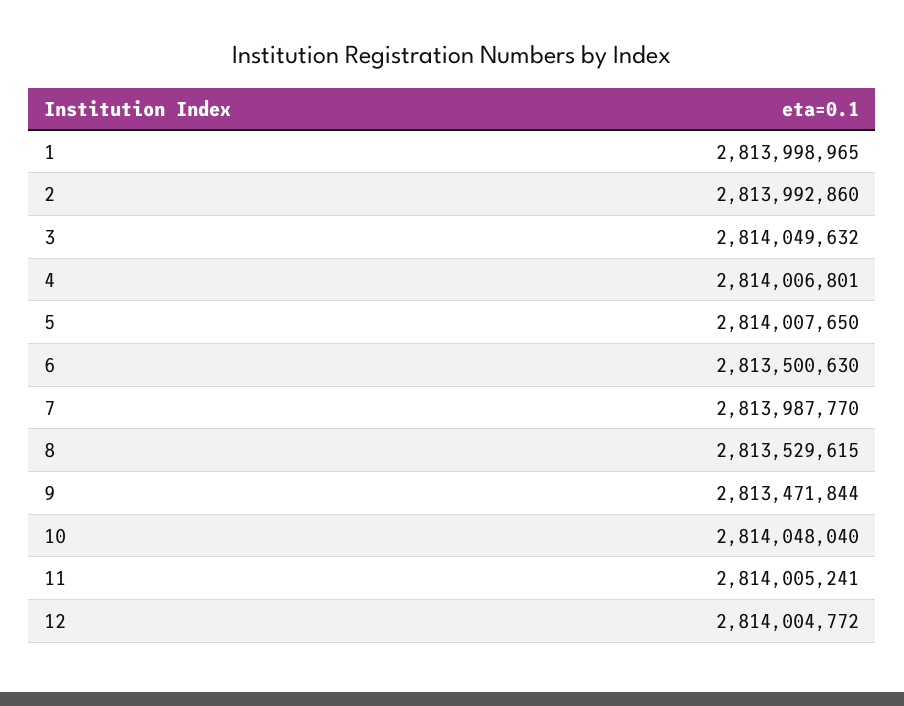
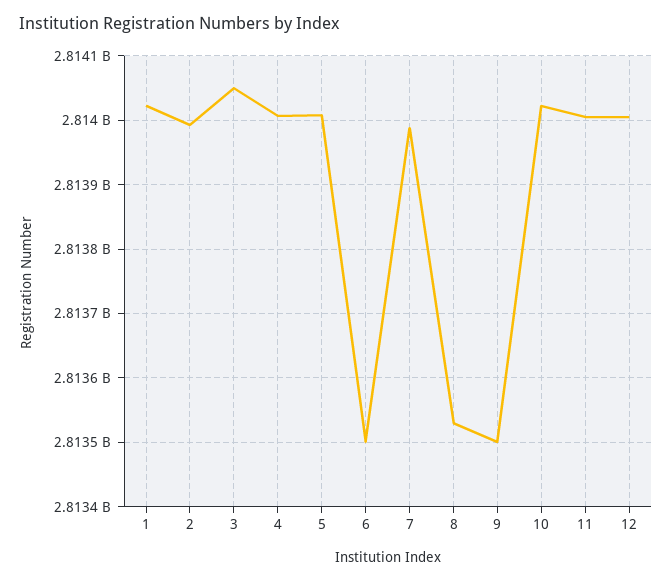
1: 2813998965 -> 2814020000
9: 2813471844 -> 2813500000
10: 2814048040 -> 2814020000

